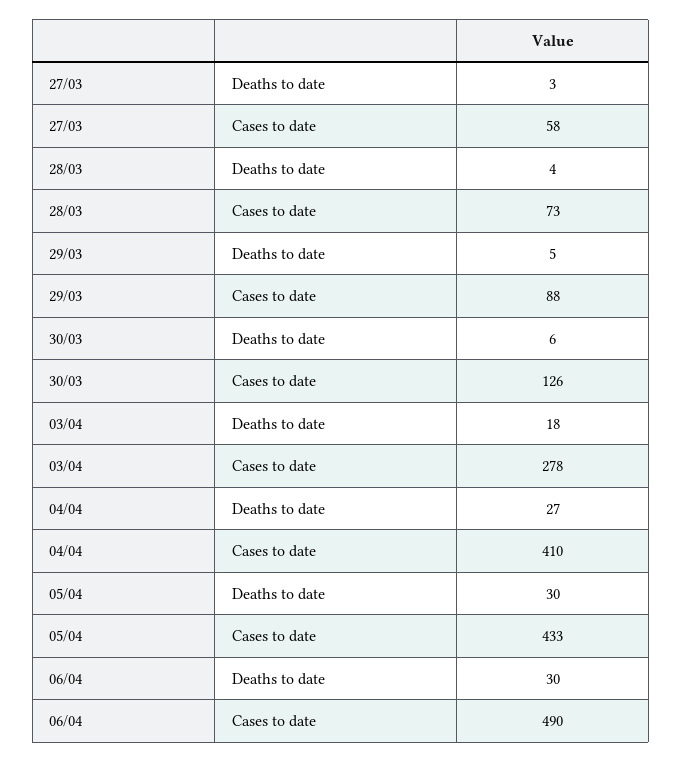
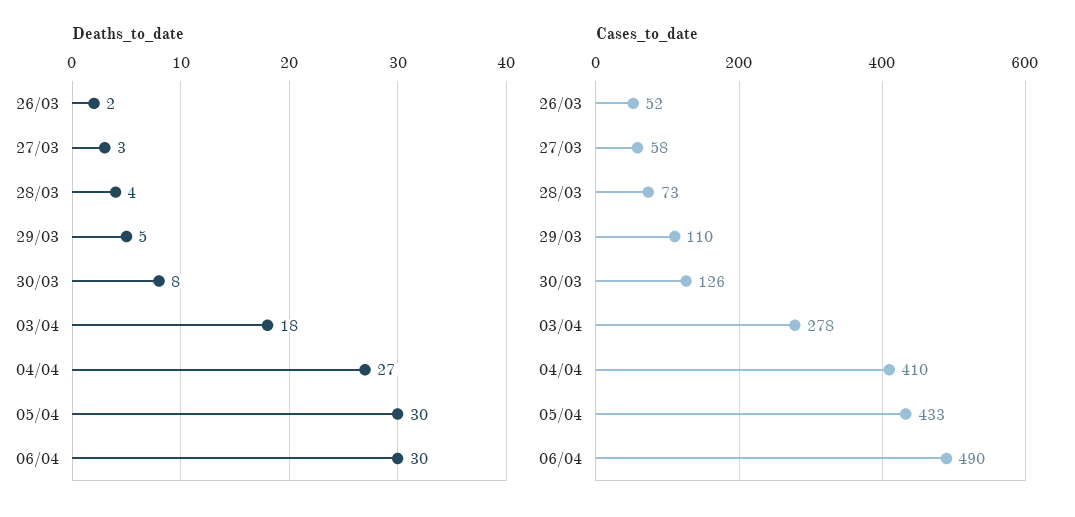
Cases to date, 29/03: 88 -> 110
Deaths to date, 30/03: 6 -> 8
Deaths to date, 26/03: none -> 2
Cases to date, 26/03: none -> 52

